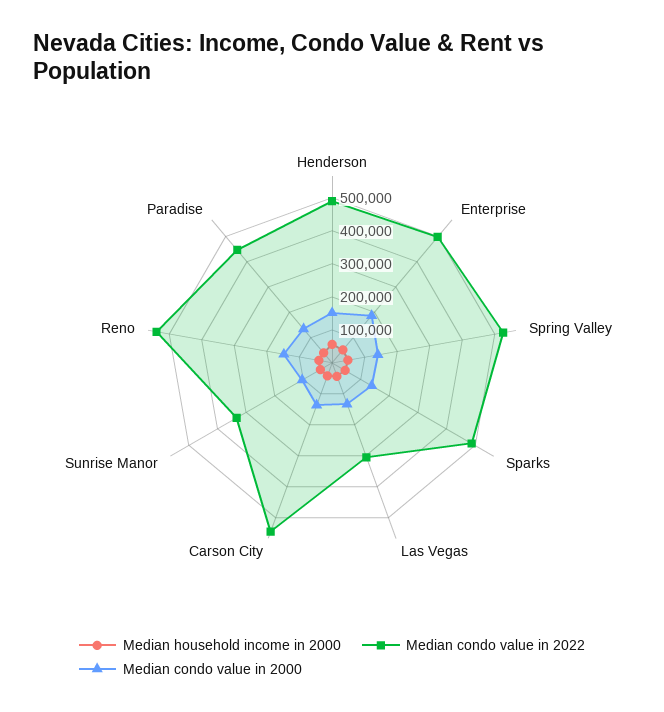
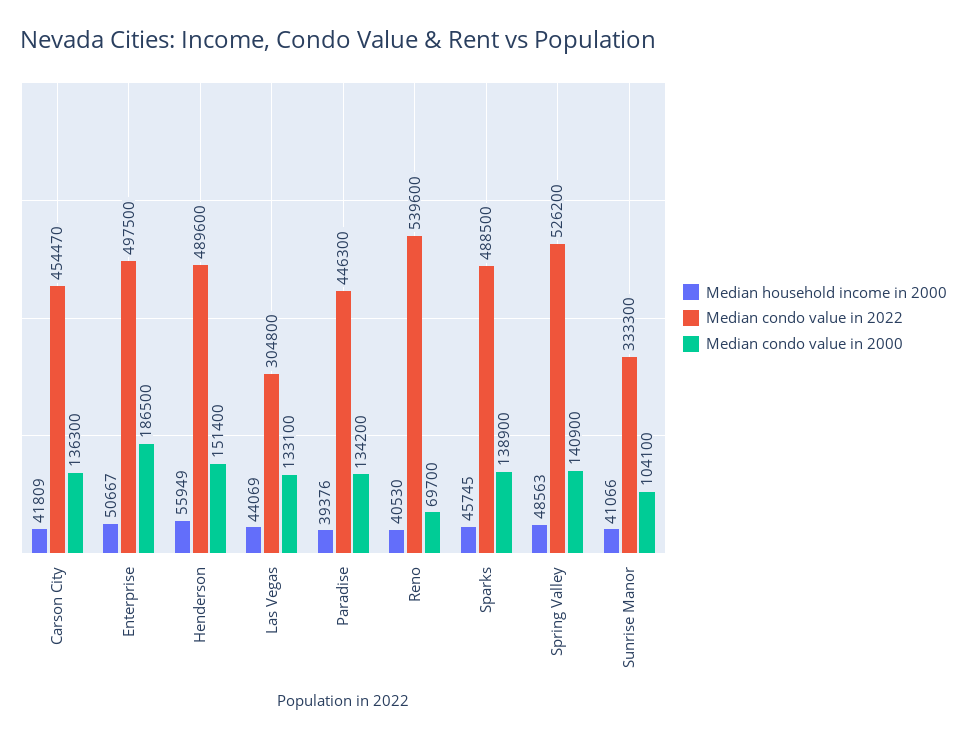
Median condo value in 2022, Carson City: 550000 -> 454470
Median condo value in 2000, Reno: 150000 -> 69700

